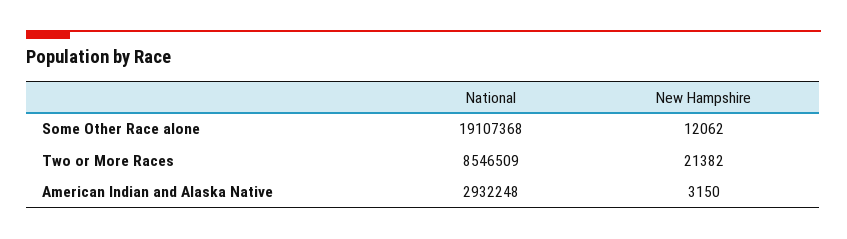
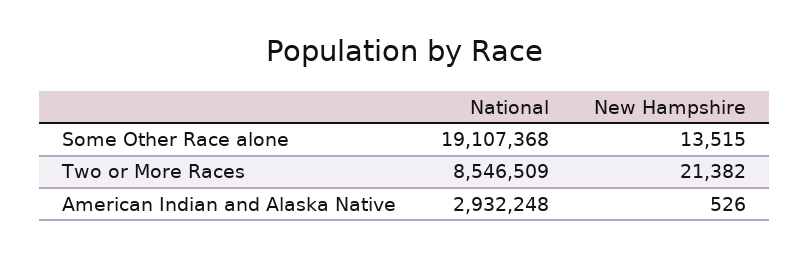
New Hampshire, Some Other Race alone: 12062 -> 13515
New Hampshire, American Indian and Alaska Native: 3150 -> 526

